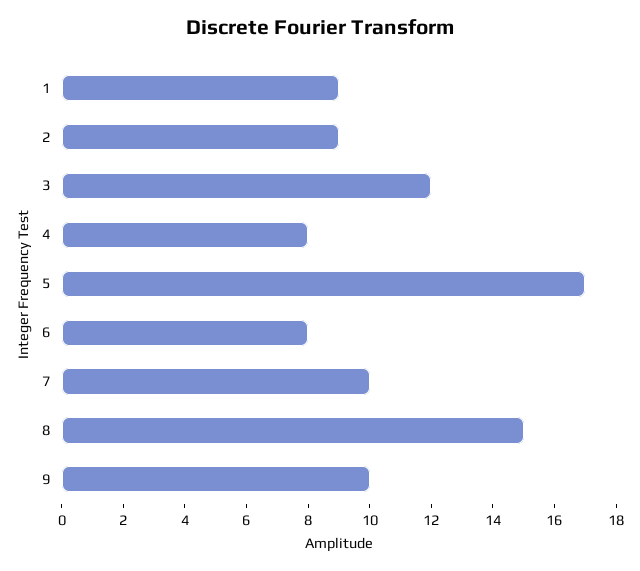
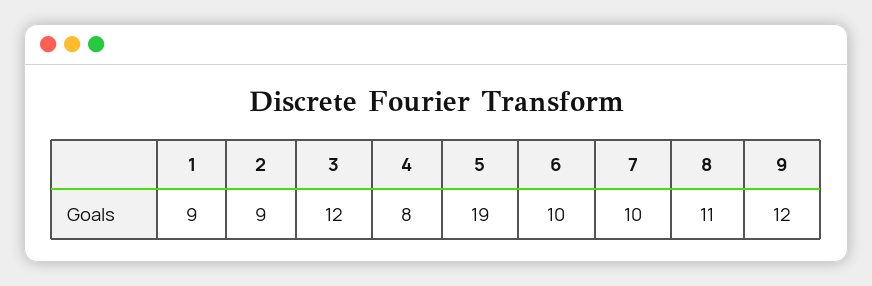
5: 17 -> 19
6: 8 -> 10
8: 15 -> 11
9: 10 -> 12

